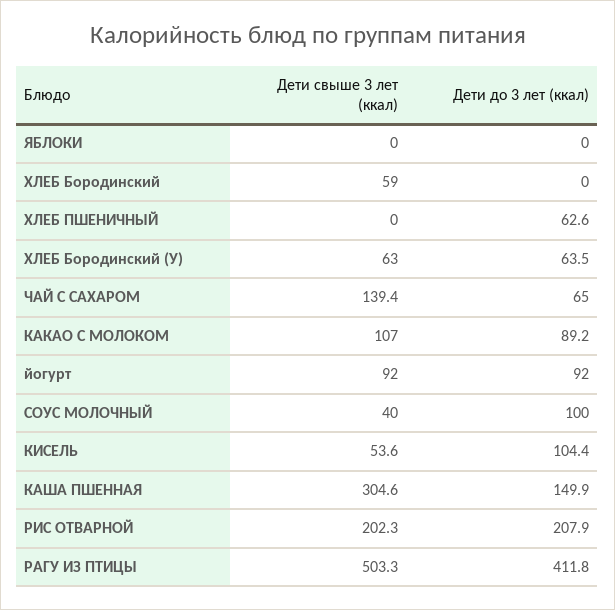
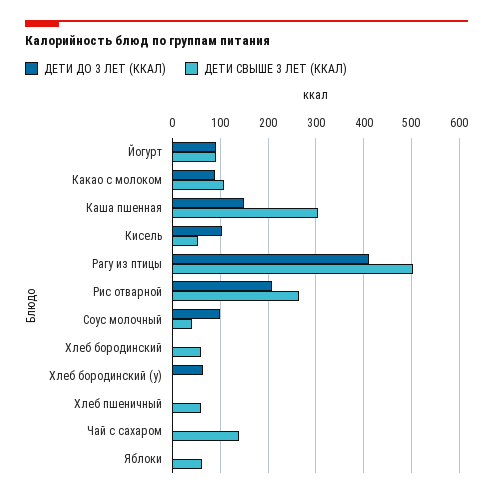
Дети свыше 3 лет (ккал), ЯБЛОКИ: 0 -> 60
Дети свыше 3 лет (ккал), ХЛЕБ ПШЕНИЧНЫЙ: 0 -> 60
Дети до 3 лет (ккал), ХЛЕБ ПШЕНИЧНЫЙ: 62.6 -> 0
Дети свыше 3 лет (ккал), ХЛЕБ Бородинский (У): 63 -> 0
Дети до 3 лет (ккал), ЧАЙ С САХАРОМ: 65 -> 0
Дети свыше 3 лет (ккал), РИС ОТВАРНОЙ: 202.3 -> 260

